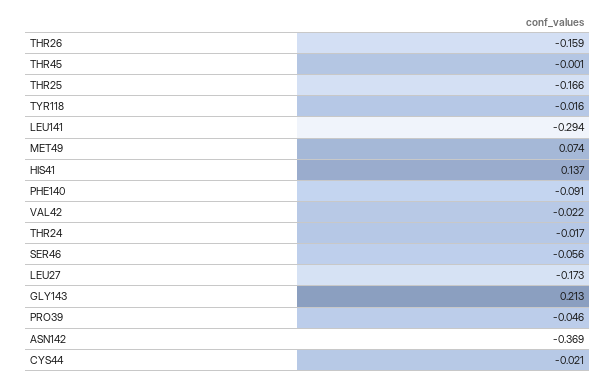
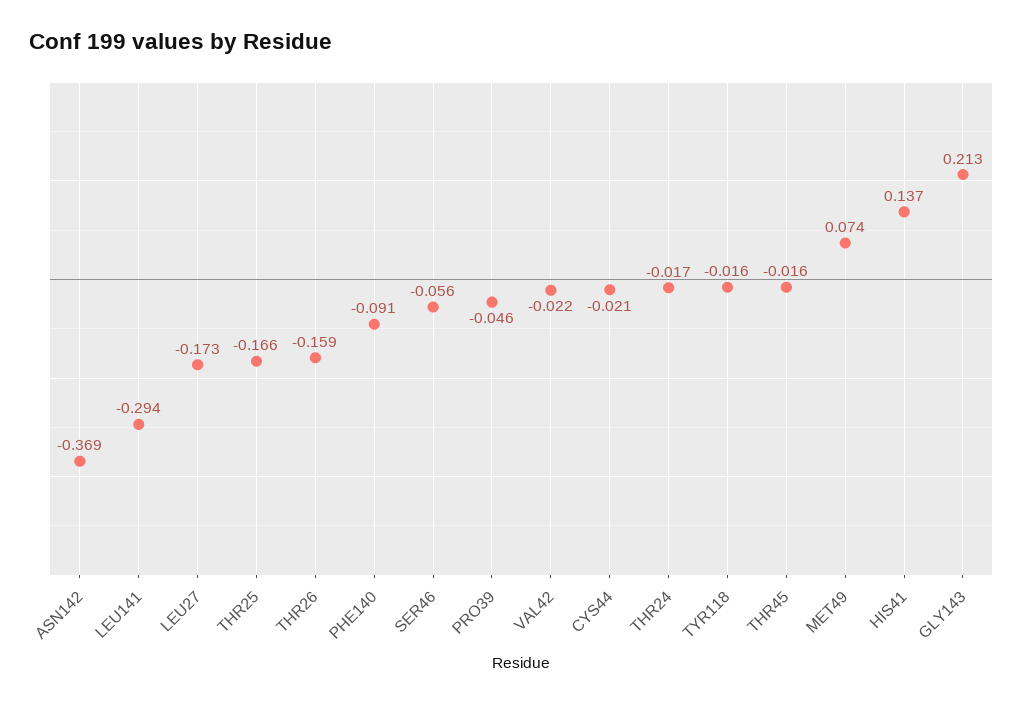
THR45: -0.001 -> -0.016

